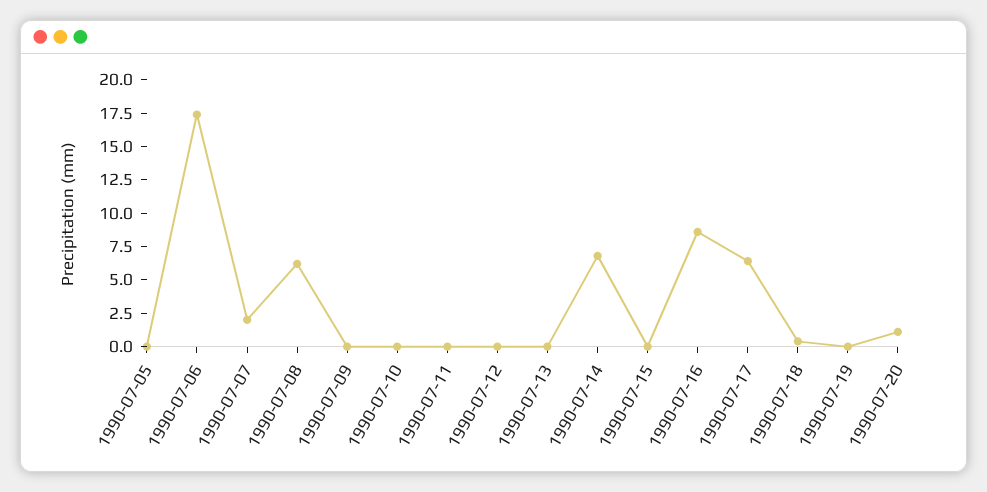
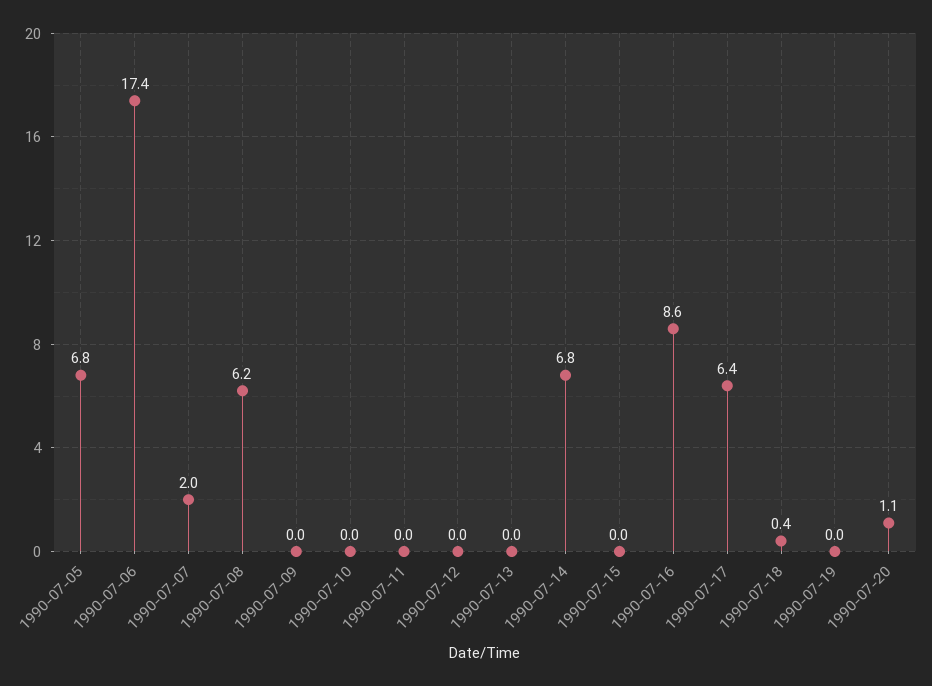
1990-07-05: 0 -> 6.8

